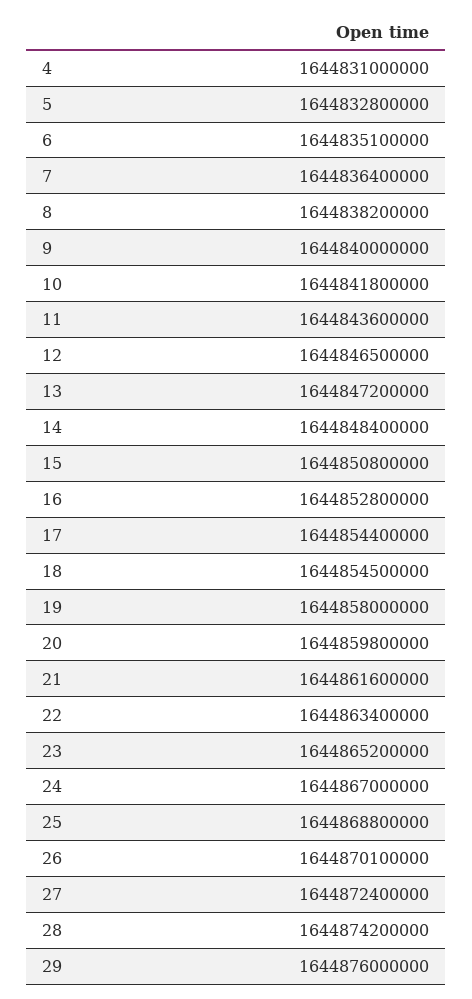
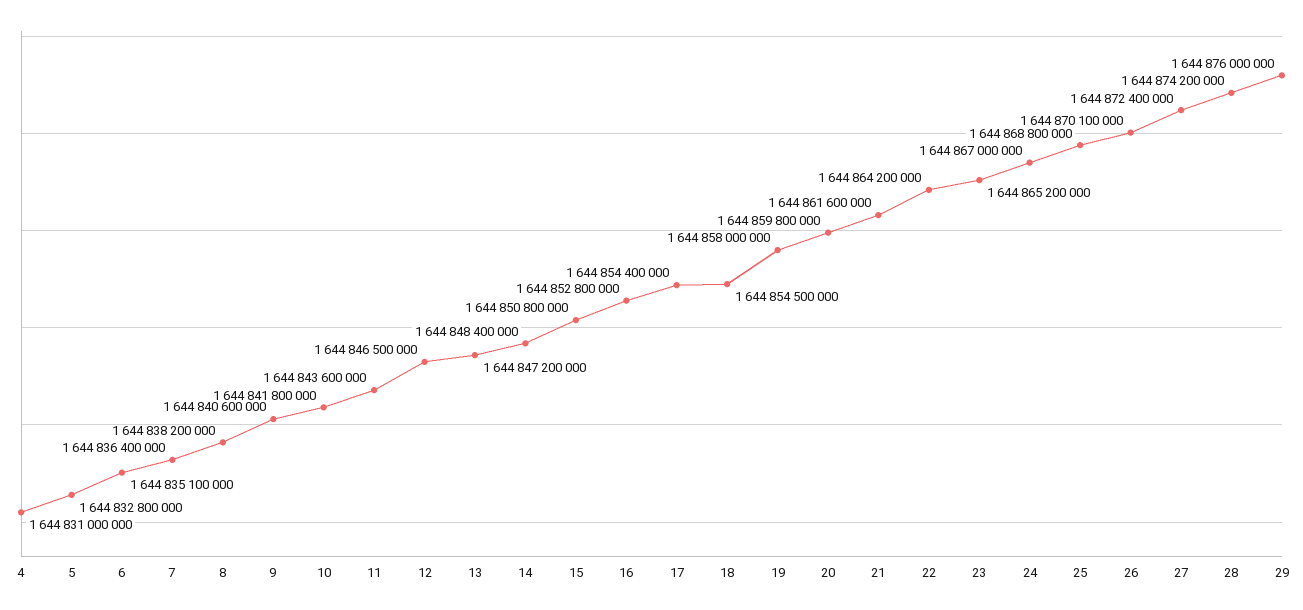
9: 1644840000000 -> 1644840600000
22: 1644863400000 -> 1644864200000

